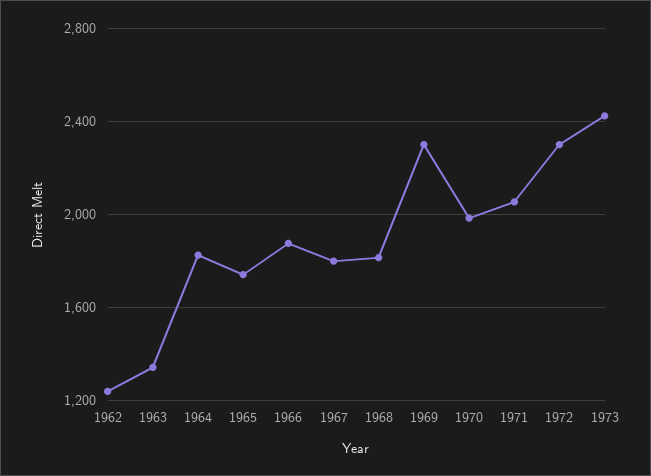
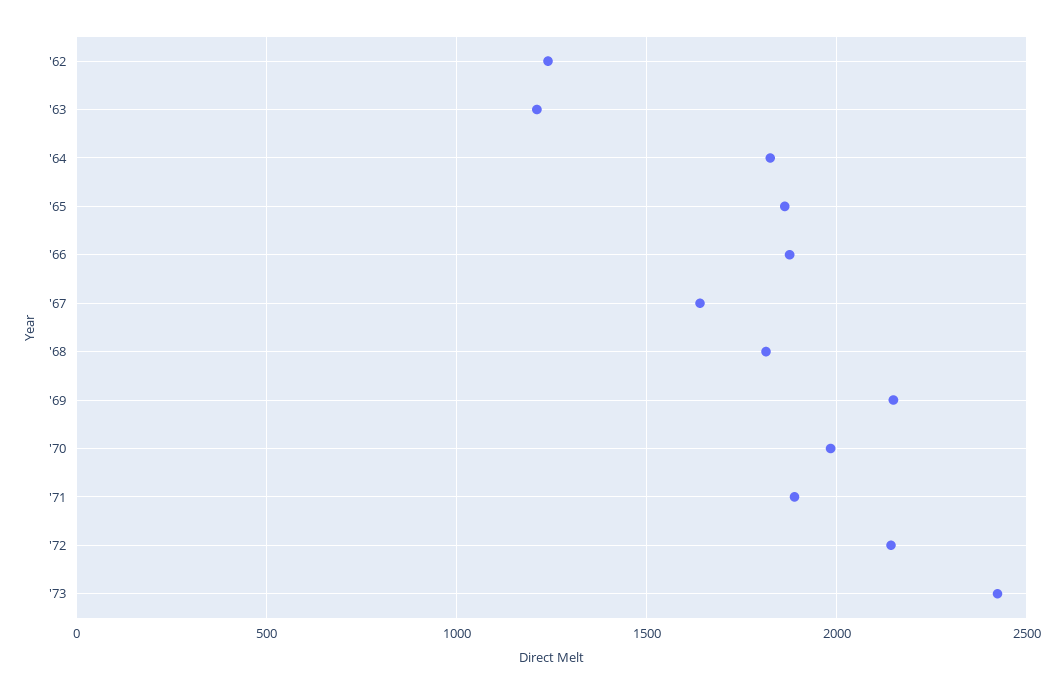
1963: 1350 -> 1200
1965: 1750 -> 1850
1967: 1800 -> 1650
1969: 2300 -> 2150
1971: 2050 -> 1900
1972: 2300 -> 2150

